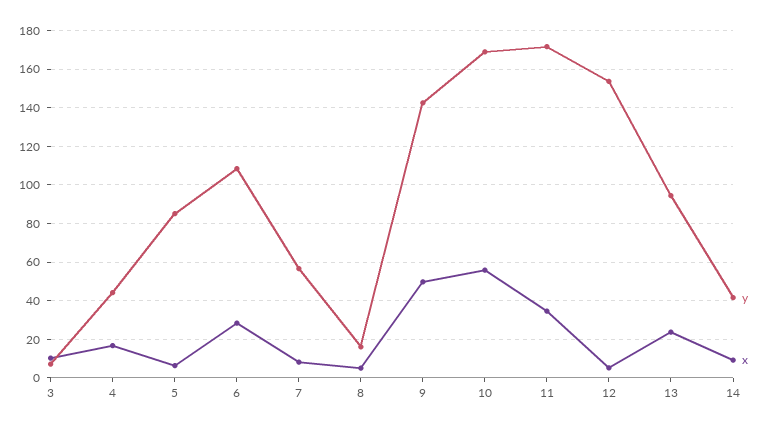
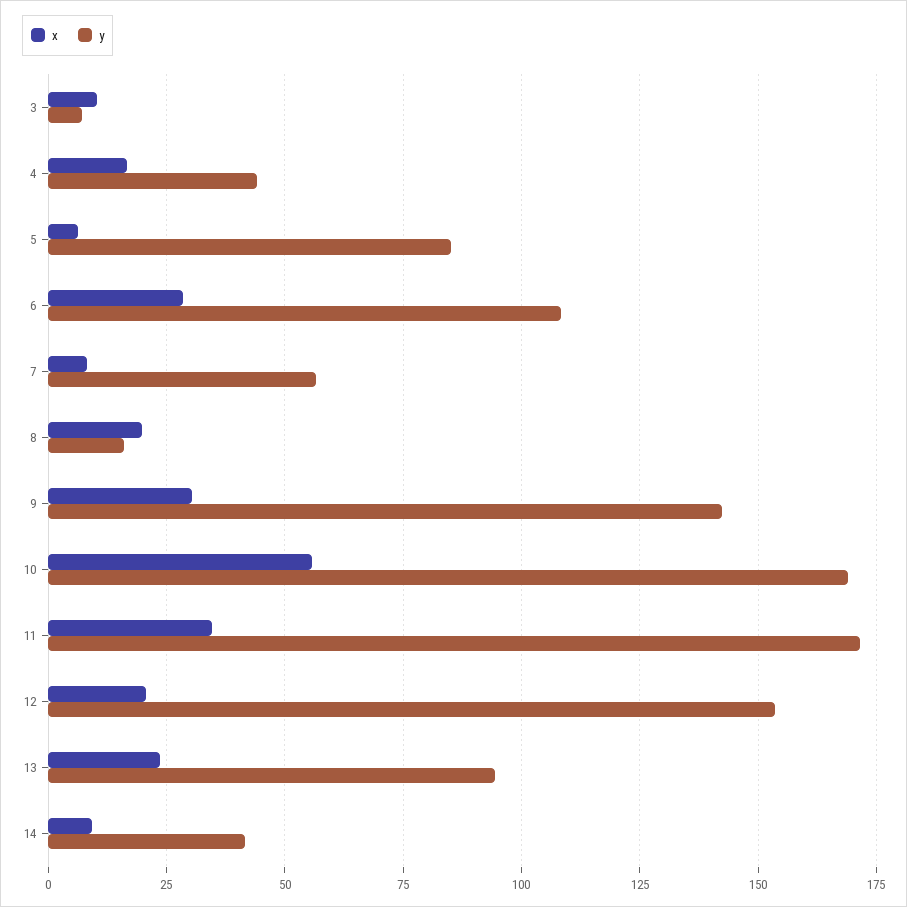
x, 8: 5 -> 20
x, 9: 50 -> 30
x, 12: 5 -> 20

